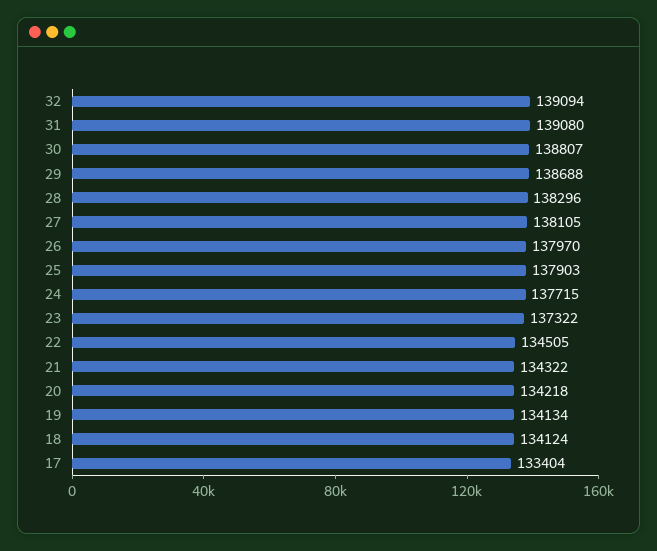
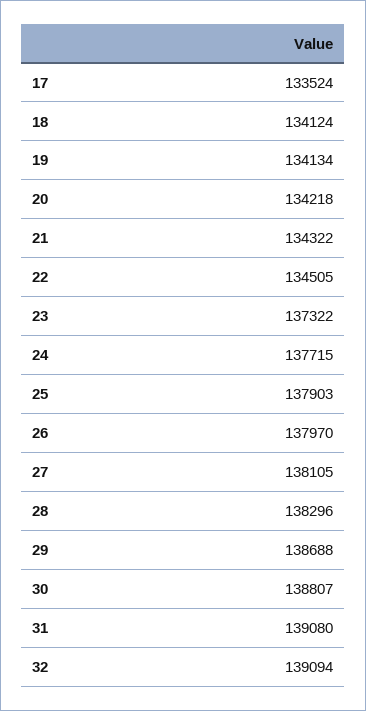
17: 133404 -> 133524

